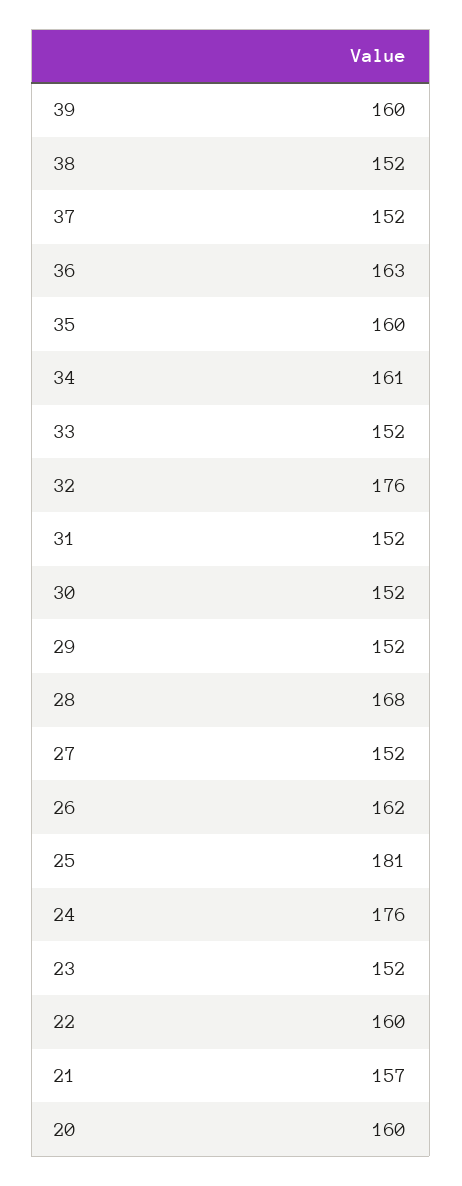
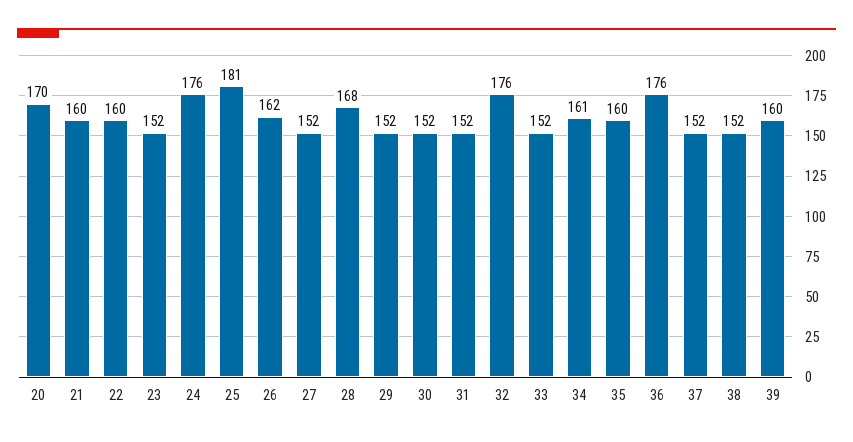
36: 163 -> 176
21: 157 -> 160
20: 160 -> 170

